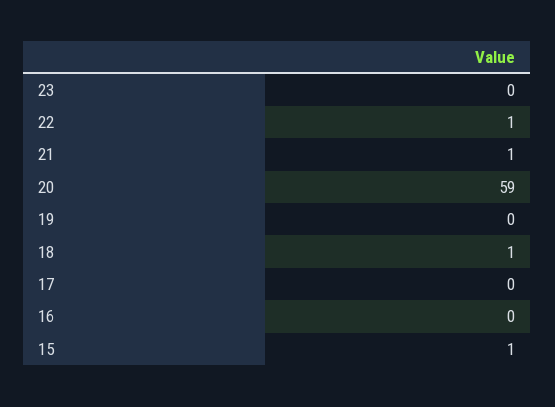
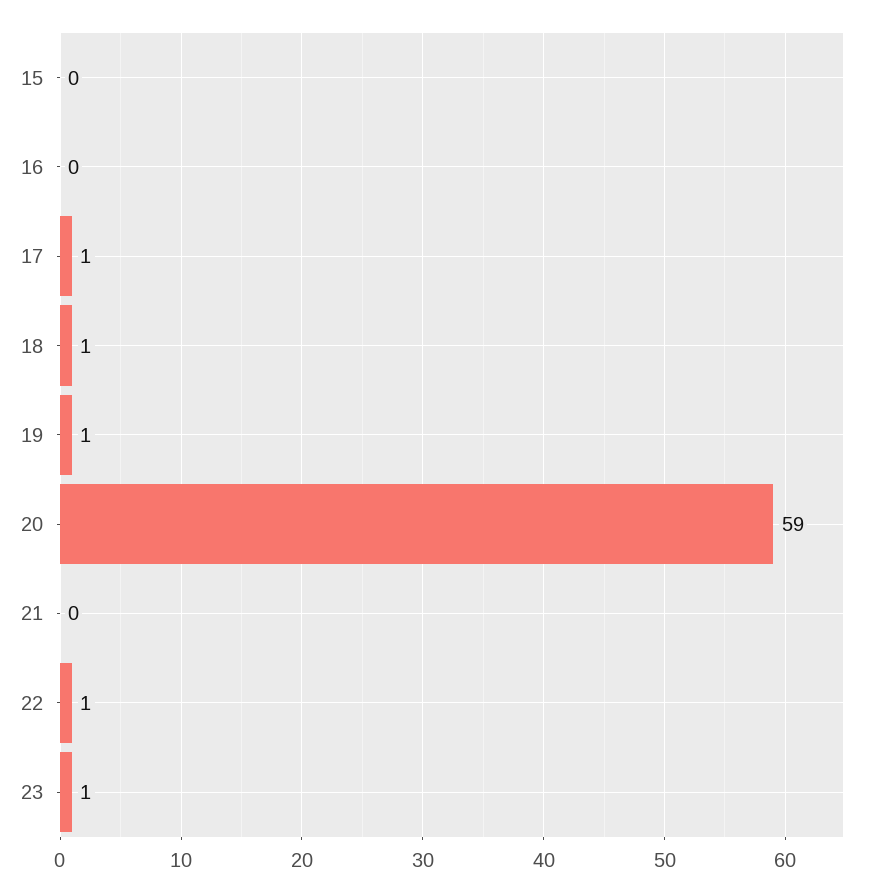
23: 0 -> 1
21: 1 -> 0
19: 0 -> 1
17: 0 -> 1
15: 1 -> 0

